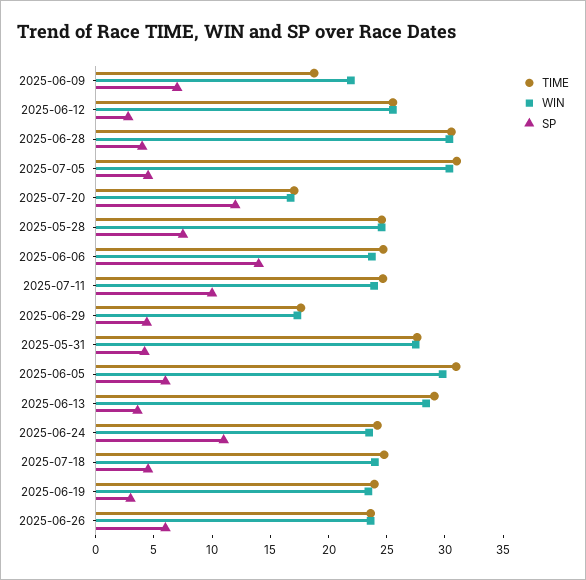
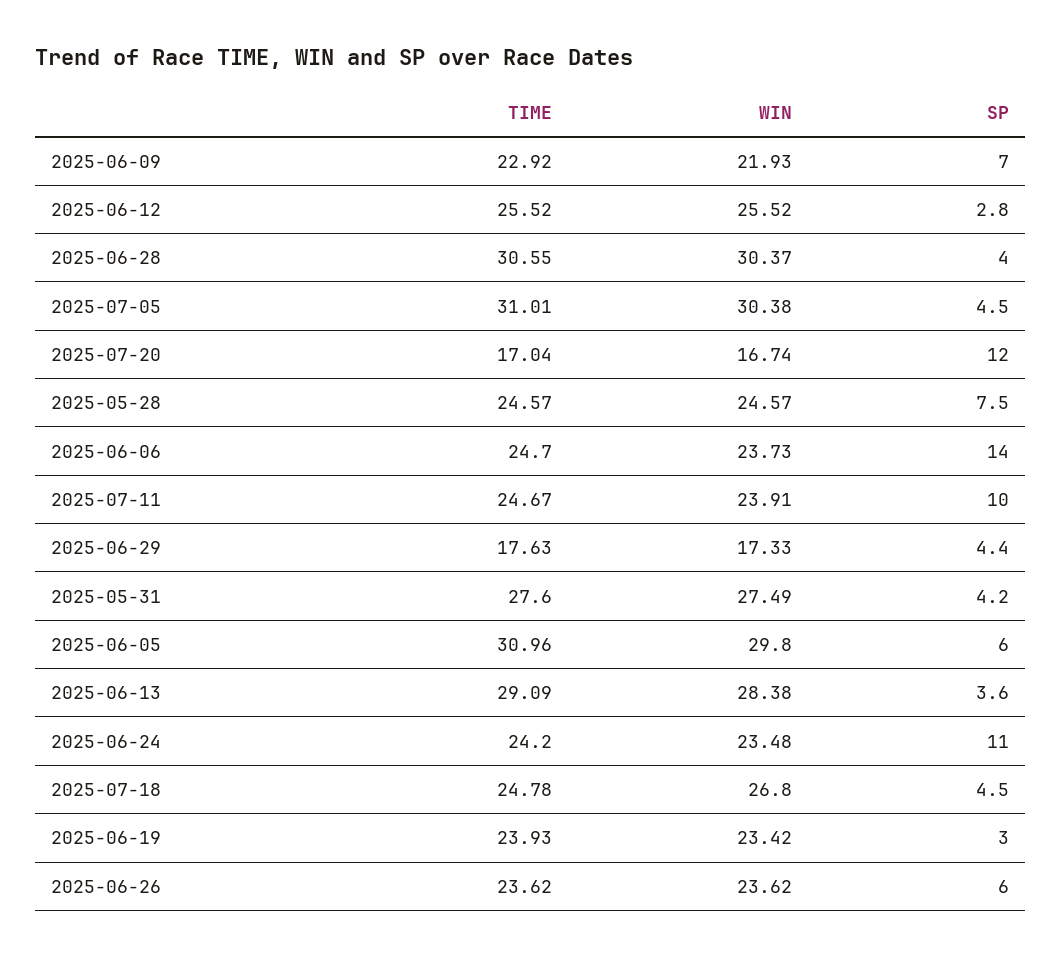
TIME, 2025-06-09: 19 -> 22.92
WIN, 2025-07-18: 24 -> 26.8

